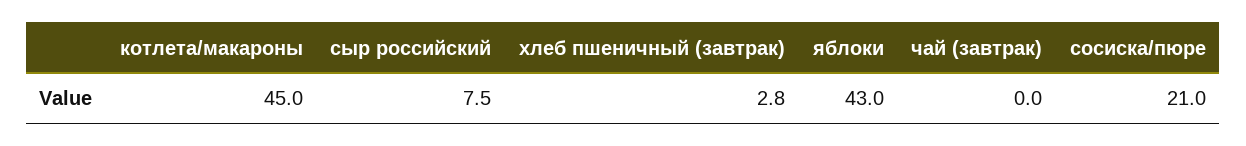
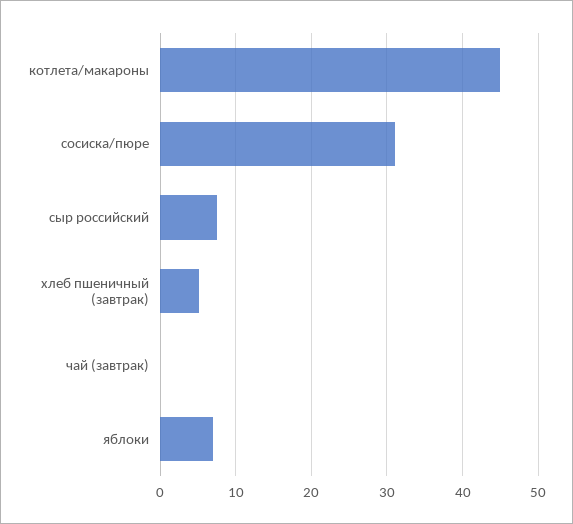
хлеб пшеничный (завтрак): 2.8 -> 5
яблоки: 43 -> 7
сосиска/пюре: 21 -> 31

